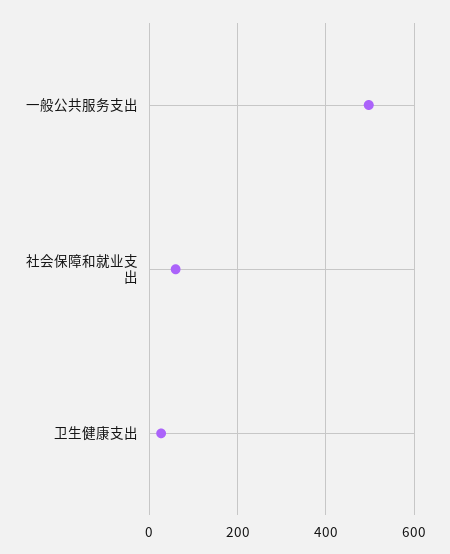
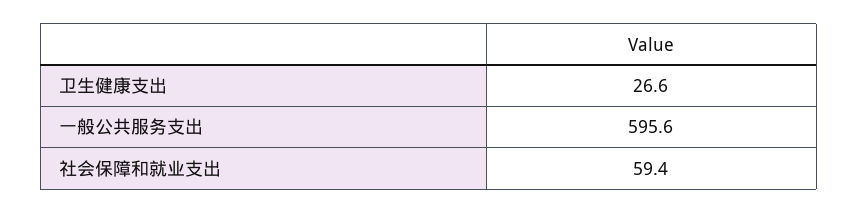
一般公共服务支出: 500 -> 595.6

